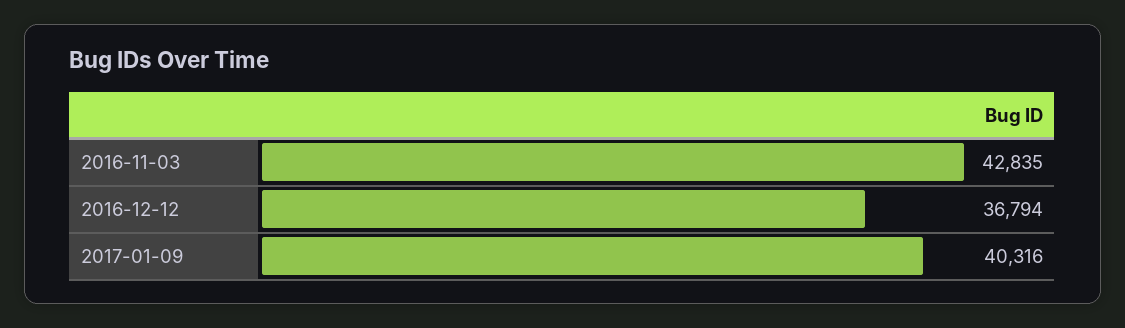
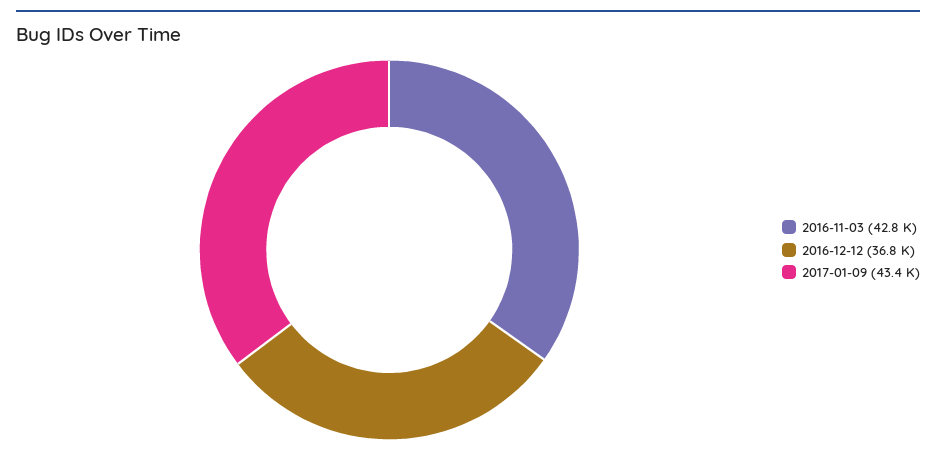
2017-01-09: 40316 -> 43400

